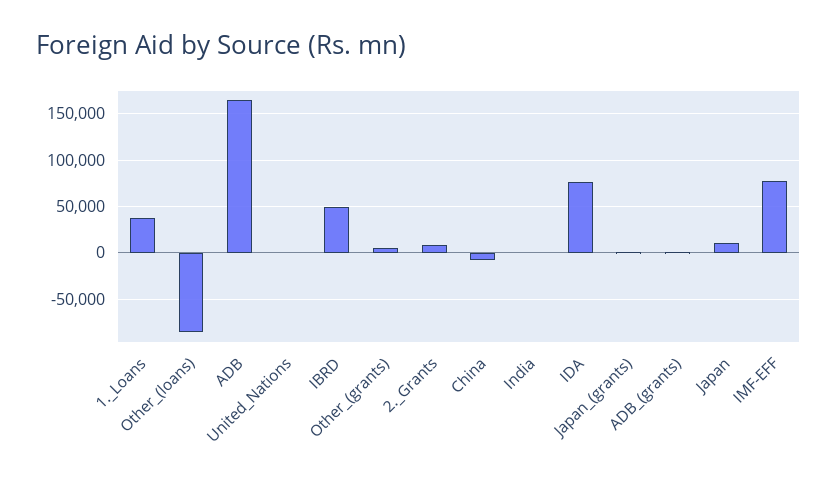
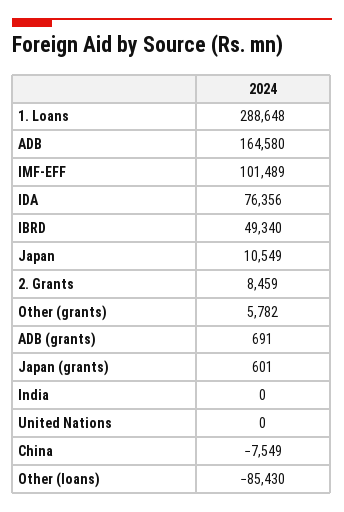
1._Loans: 40000 -> 288648
IMF-EFF: 80000 -> 101489

